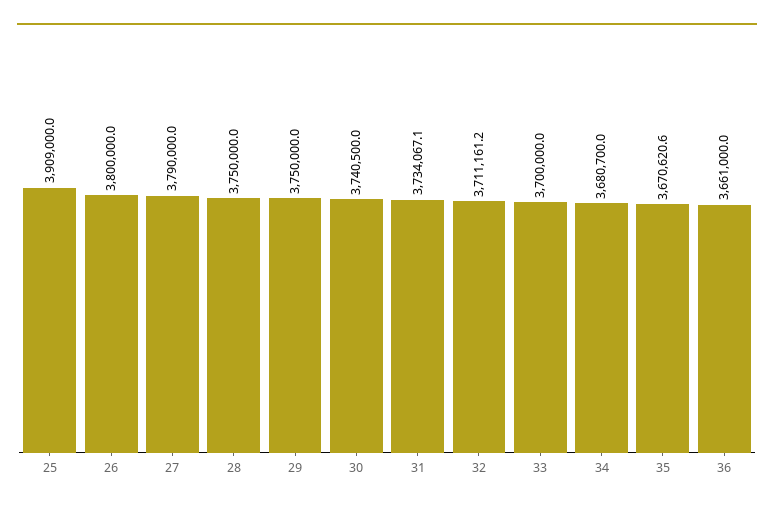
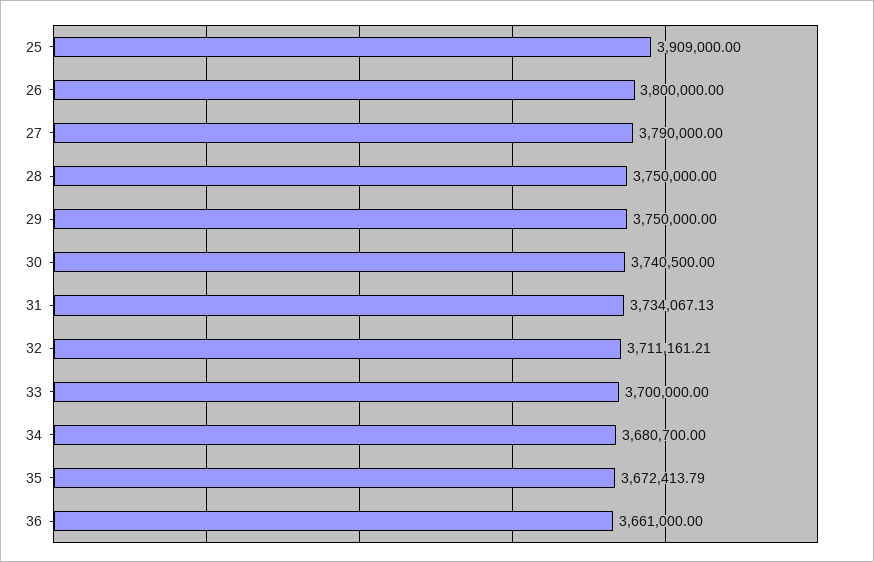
35: 3670620.6 -> 3672413.79

